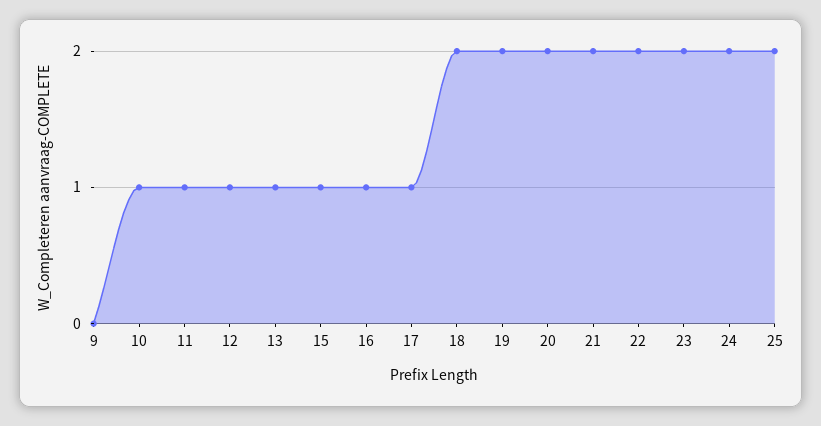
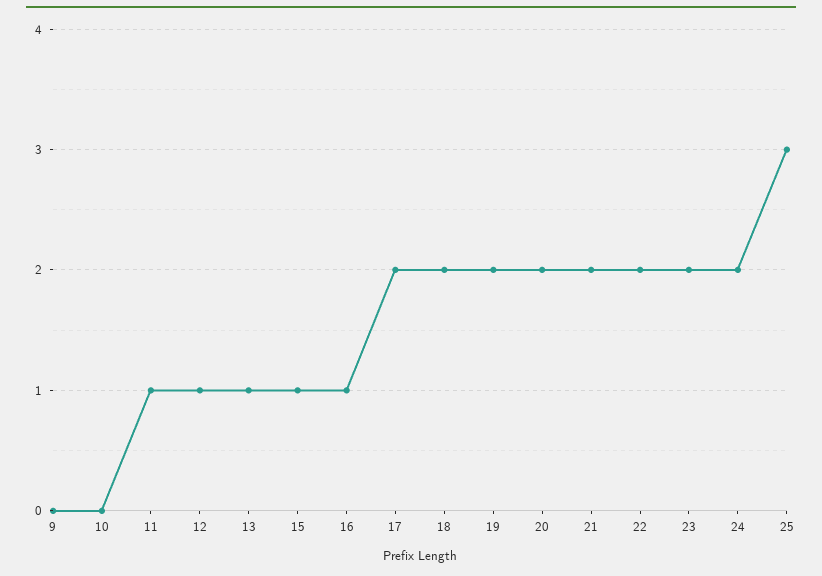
10: 1 -> 0
17: 1 -> 2
25: 2 -> 3

